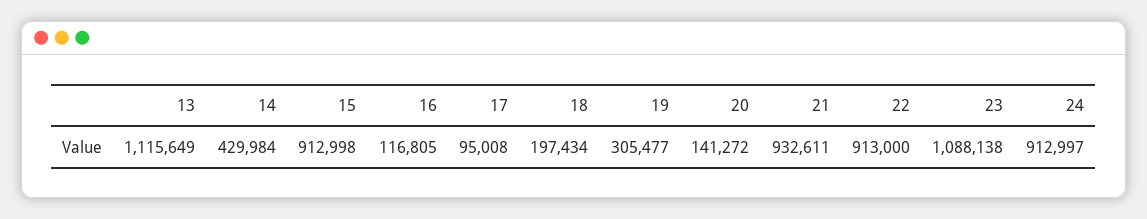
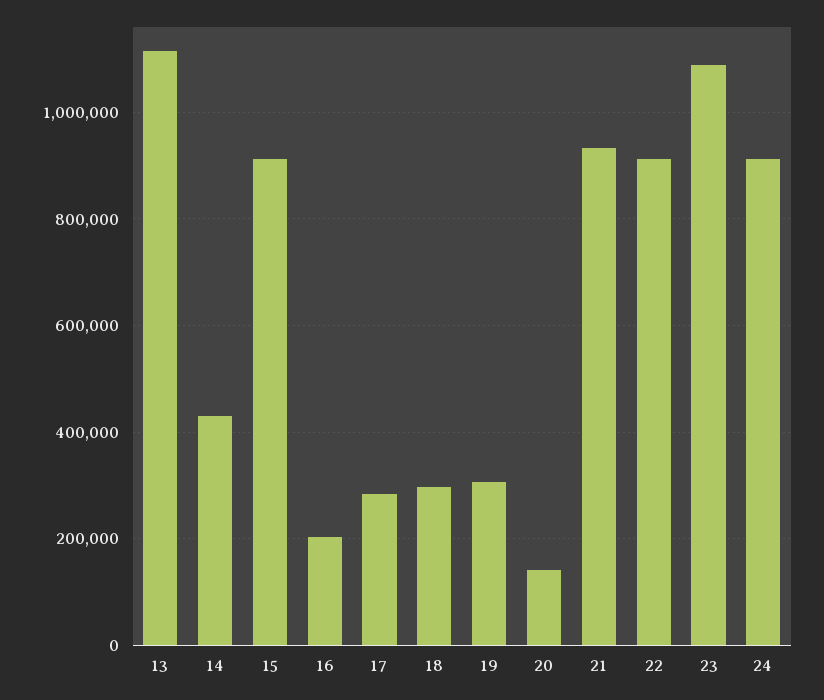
16: 116805 -> 200000
17: 95008 -> 280000
18: 197434 -> 300000

